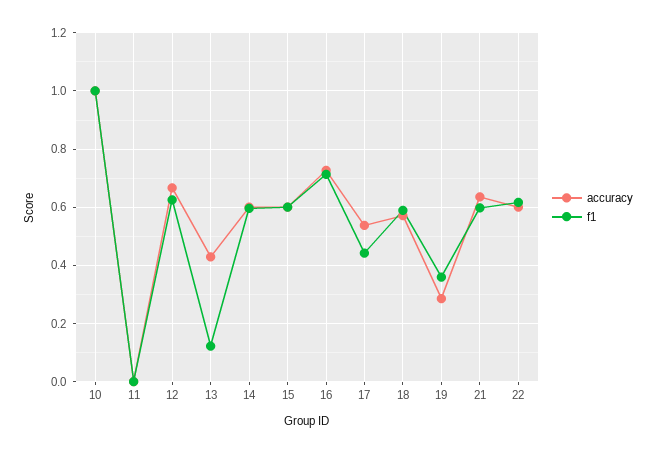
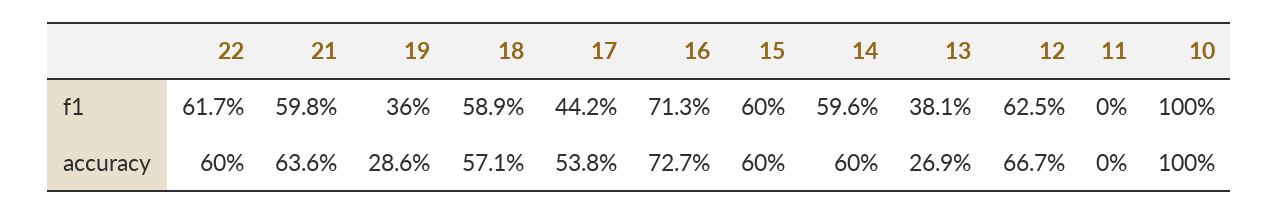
accuracy, 13: 0.425 -> 0.269
f1, 13: 0.125 -> 0.381

